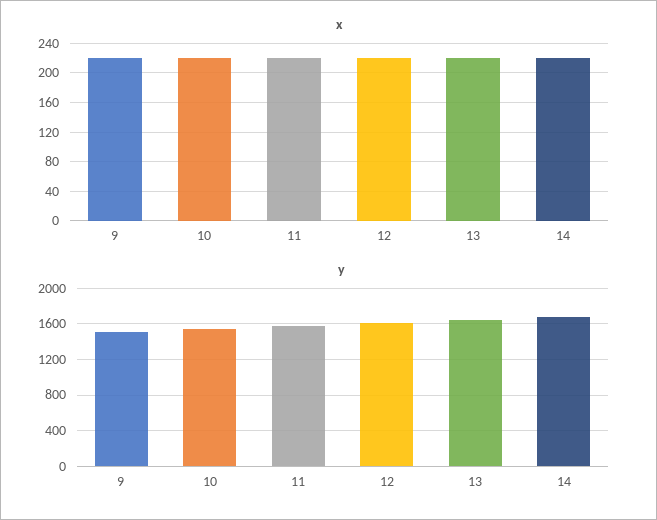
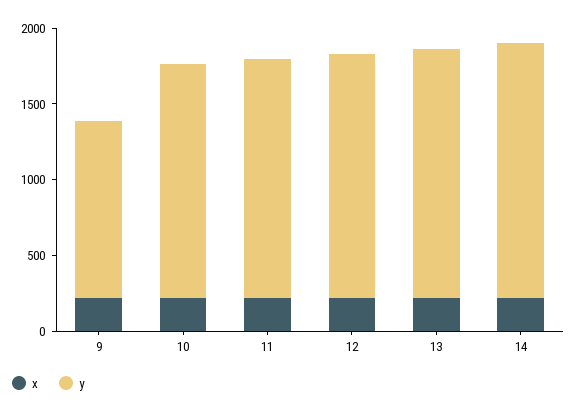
y, 9: 1500 -> 1200

